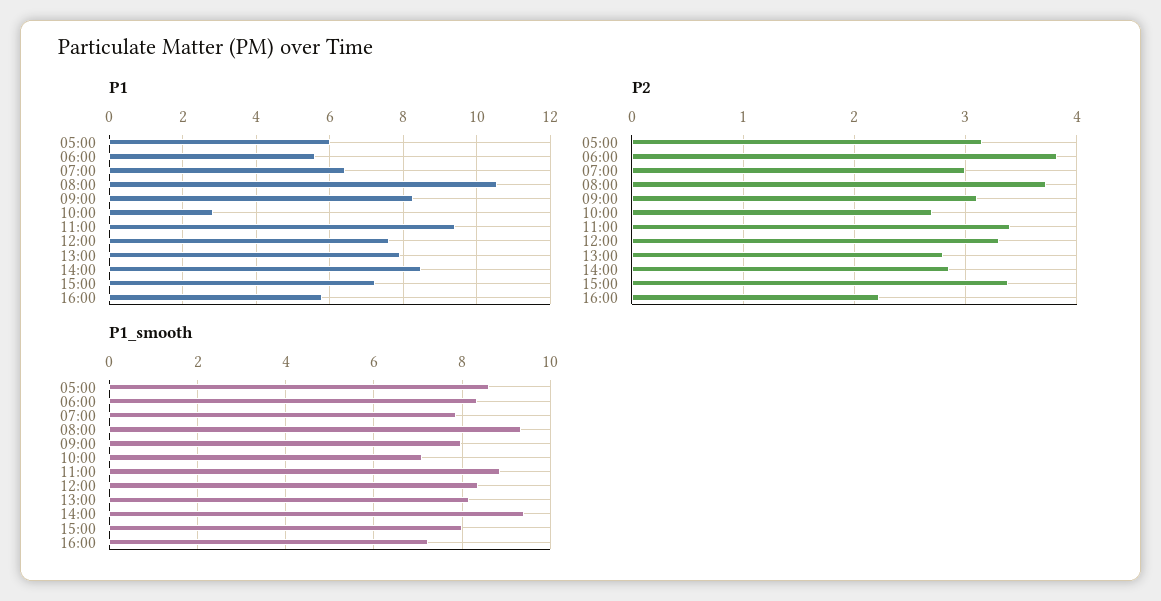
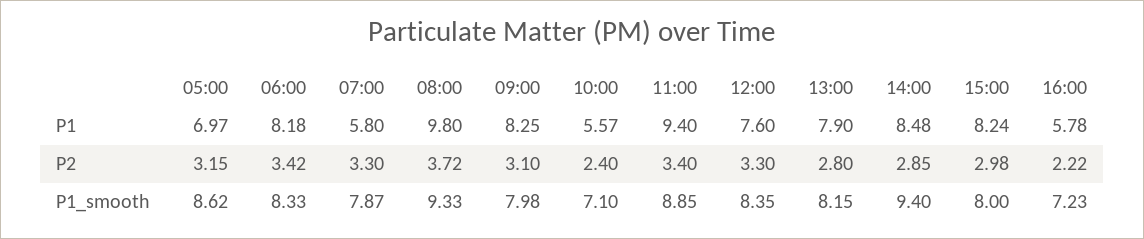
P1, 05:00: 6 -> 6.97
P1, 06:00: 5.6 -> 8.18
P1, 07:00: 6.4 -> 5.8
P1, 08:00: 10.6 -> 9.8
P1, 10:00: 2.8 -> 5.57
P1, 15:00: 7.2 -> 8.24
P2, 06:00: 3.8 -> 3.42
P2, 07:00: 3 -> 3.3
P2, 10:00: 2.7 -> 2.4
P2, 15:00: 3.4 -> 2.98

